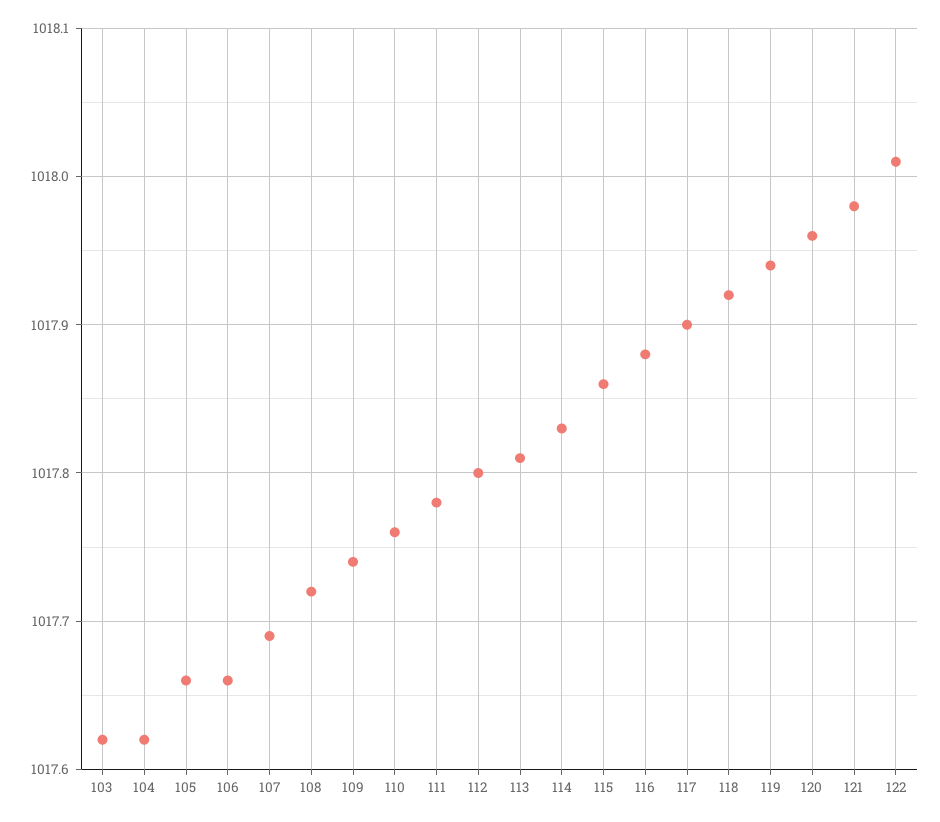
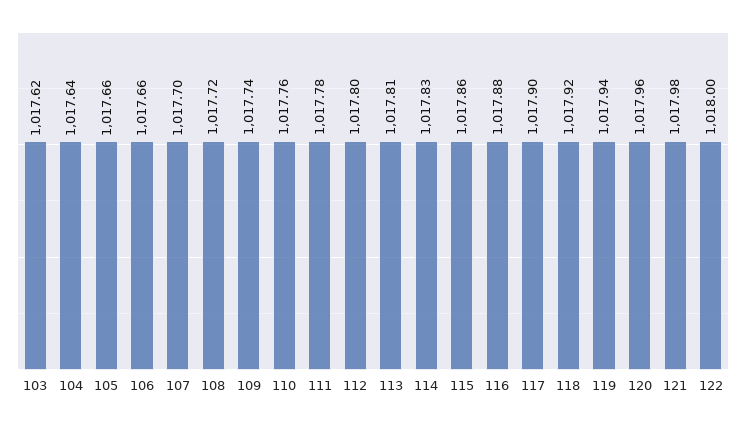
104: 1017.62 -> 1017.64
107: 1017.69 -> 1017.7
122: 1018.01 -> 1018

